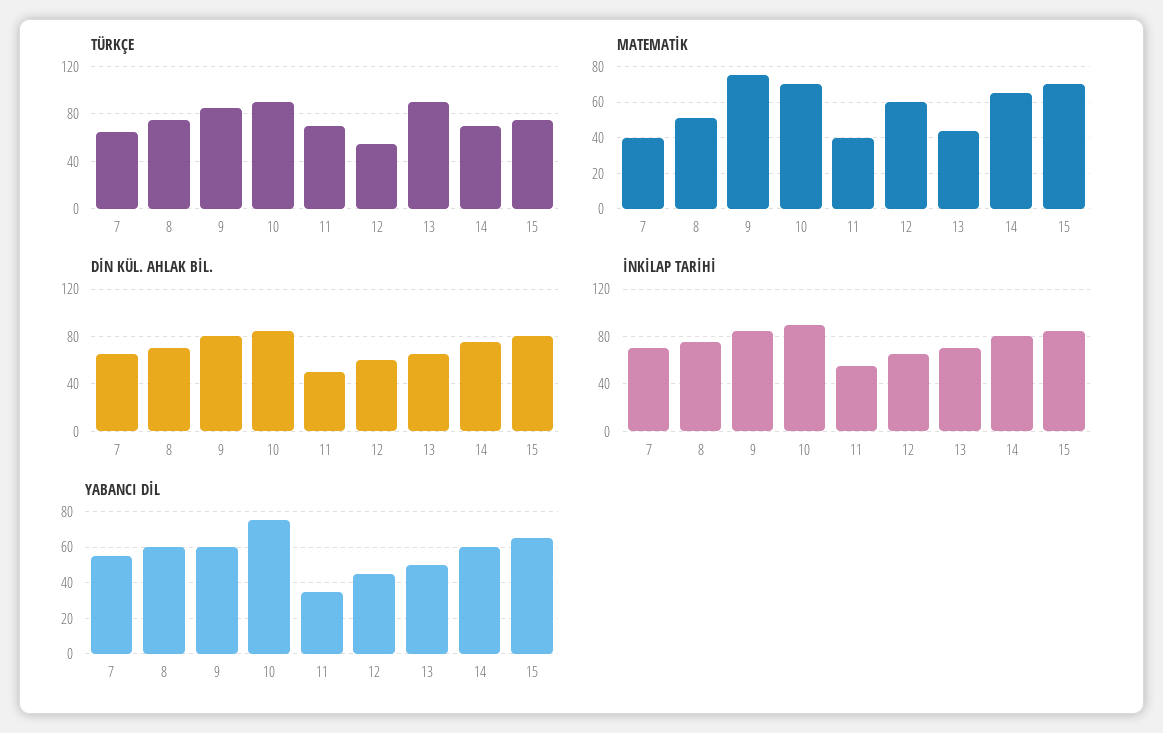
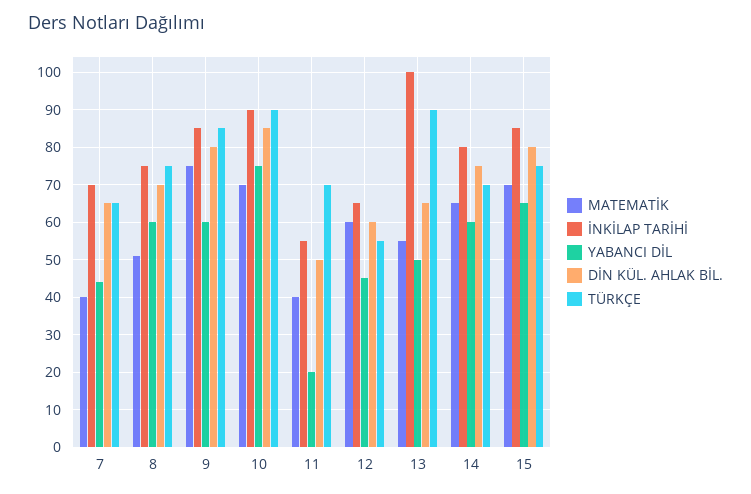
MATEMATİK, 13: 45 -> 55
İNKİLAP TARİHİ, 13: 70 -> 100
YABANCI DİL, 7: 55 -> 45
YABANCI DİL, 11: 35 -> 20

